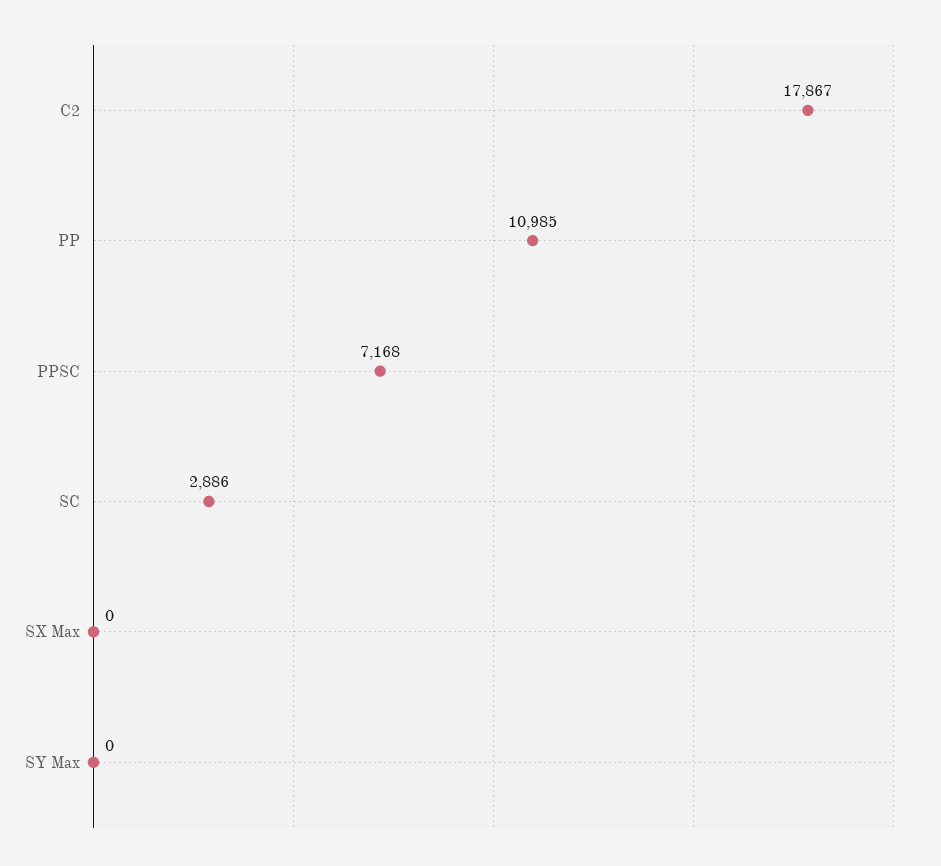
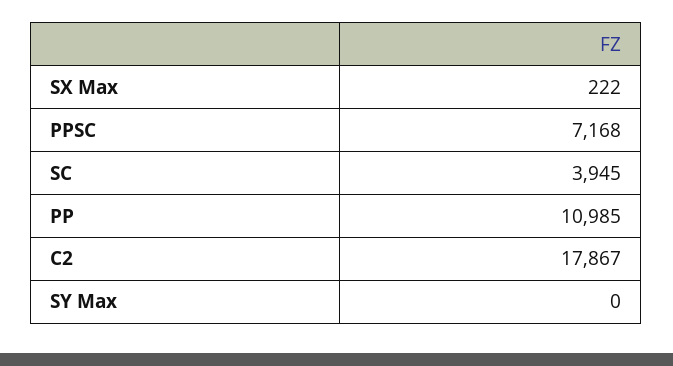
SC: 2886 -> 3945
SX Max: 0 -> 222

